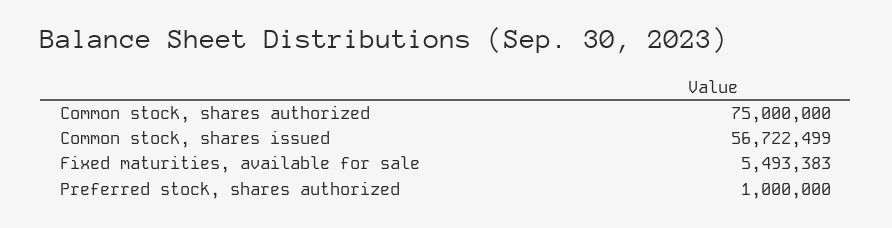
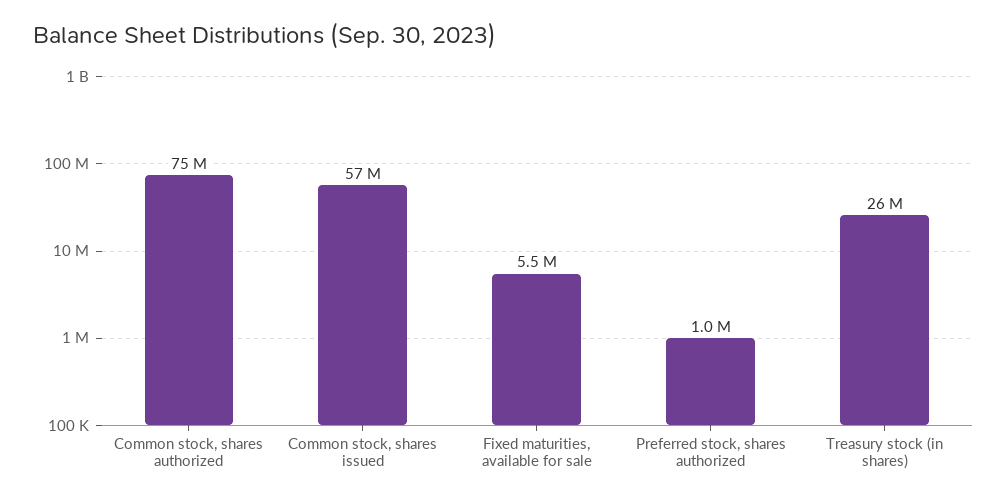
Treasury stock (in shares): none -> 26000000

